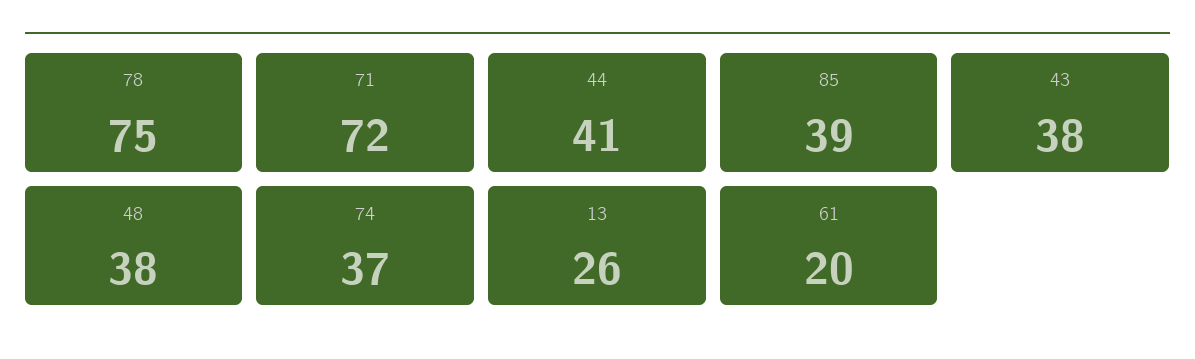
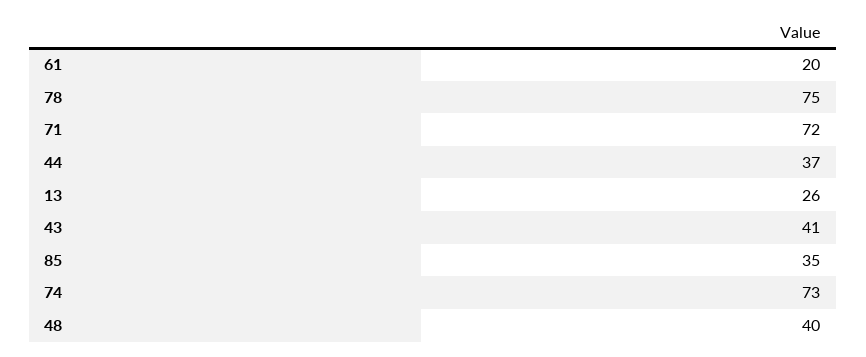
44: 41 -> 37
85: 39 -> 35
43: 38 -> 41
48: 38 -> 40
74: 37 -> 73

